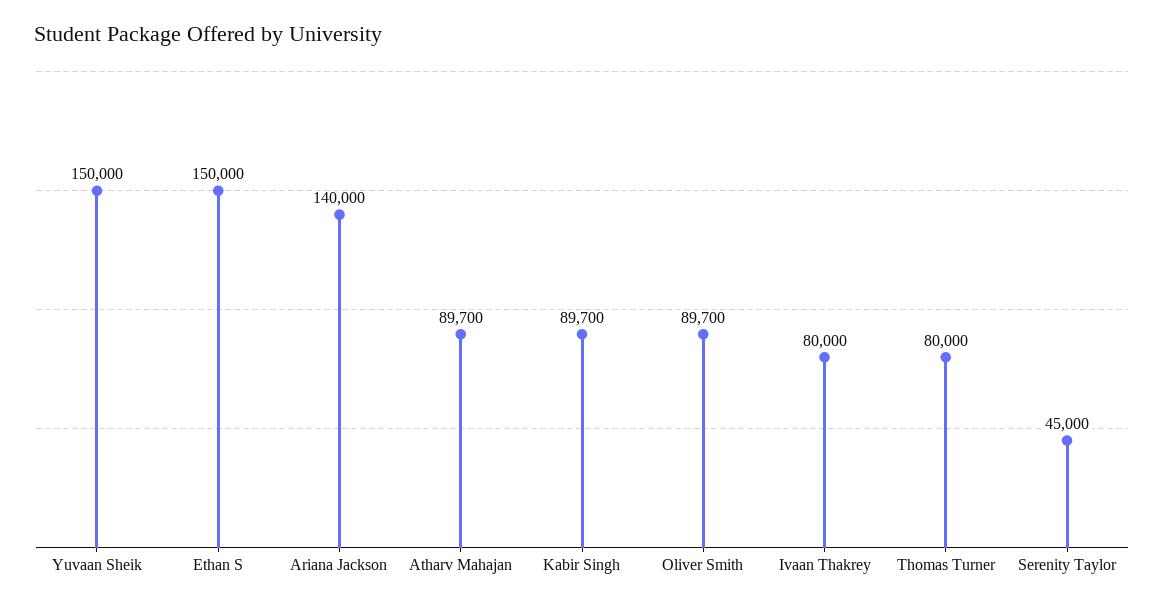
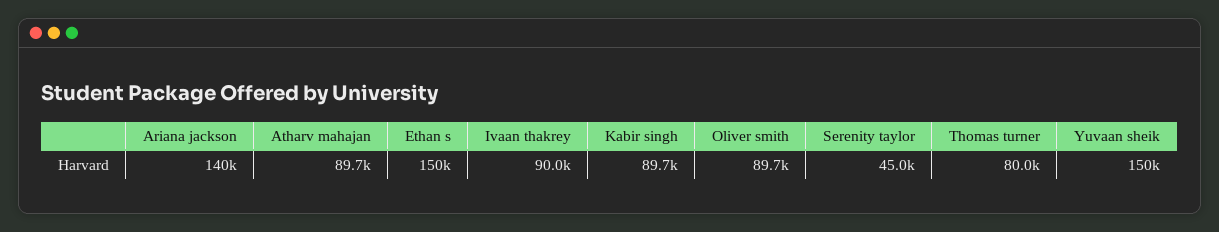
Ivaan Thakrey: 80000 -> 90000

